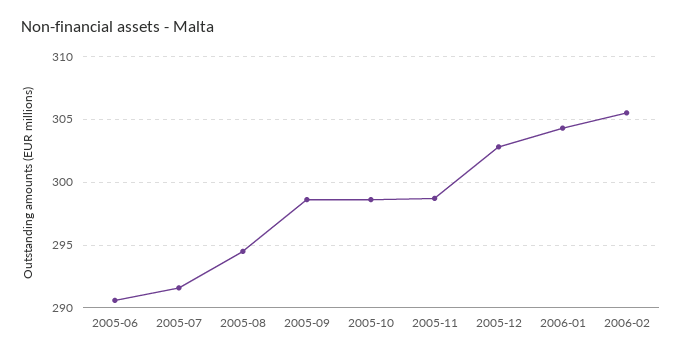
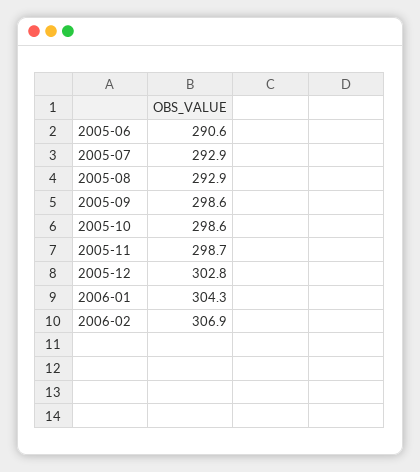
2005-07: 291.5 -> 292.9
2005-08: 294.5 -> 292.9
2006-02: 305.5 -> 306.9

